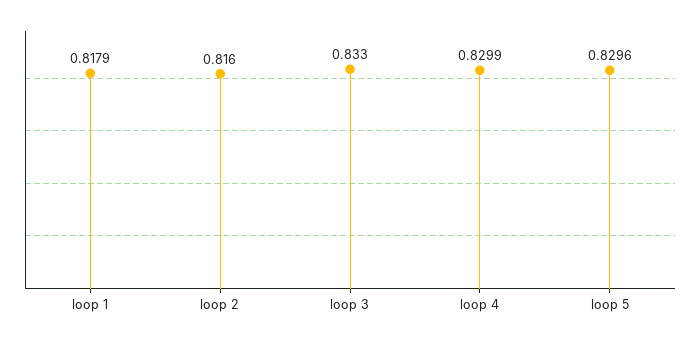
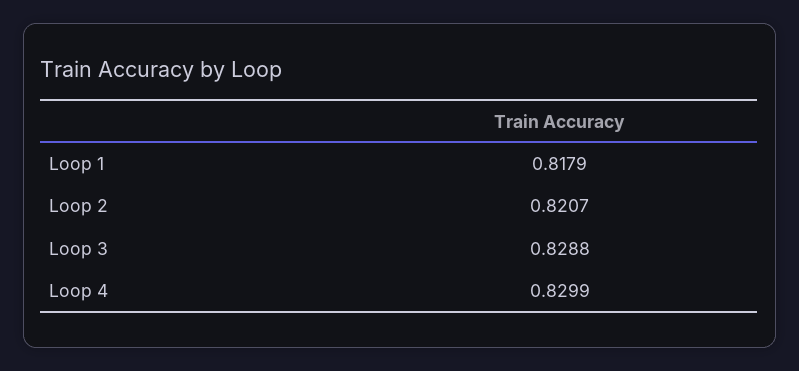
loop 2: 0.816 -> 0.8207
loop 3: 0.833 -> 0.8288
loop 5: 0.8296 -> none

